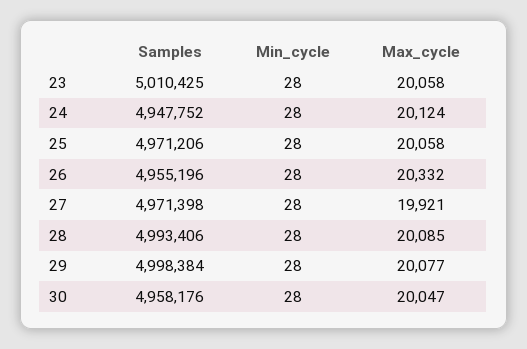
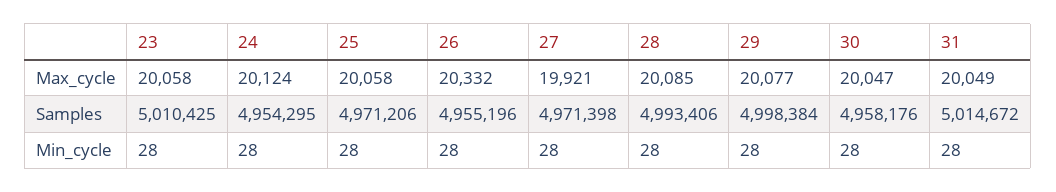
Samples, 24: 4947752 -> 4954295
Max_cycle, 31: none -> 20049
Samples, 31: none -> 5014672
Min_cycle, 31: none -> 28

